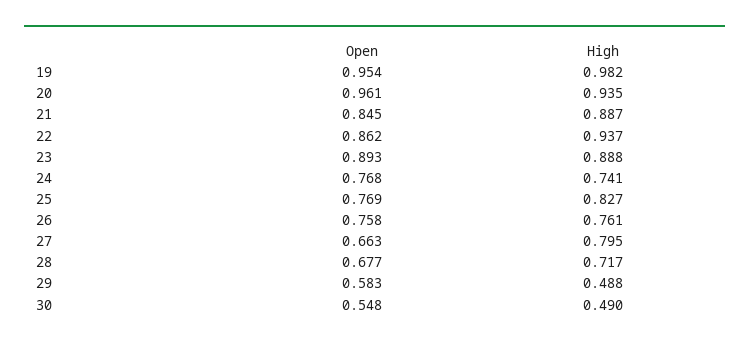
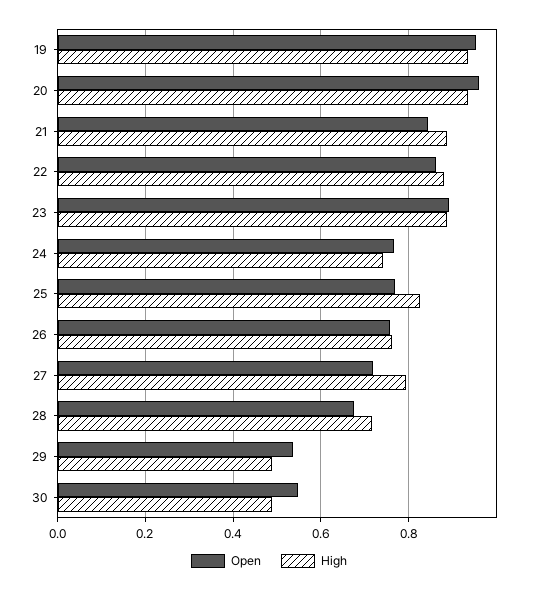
High, 19: 0.982 -> 0.94
High, 22: 0.937 -> 0.88
Open, 27: 0.663 -> 0.72
Open, 29: 0.583 -> 0.54

